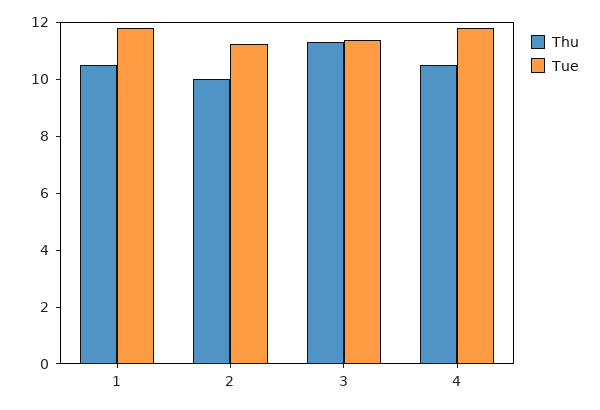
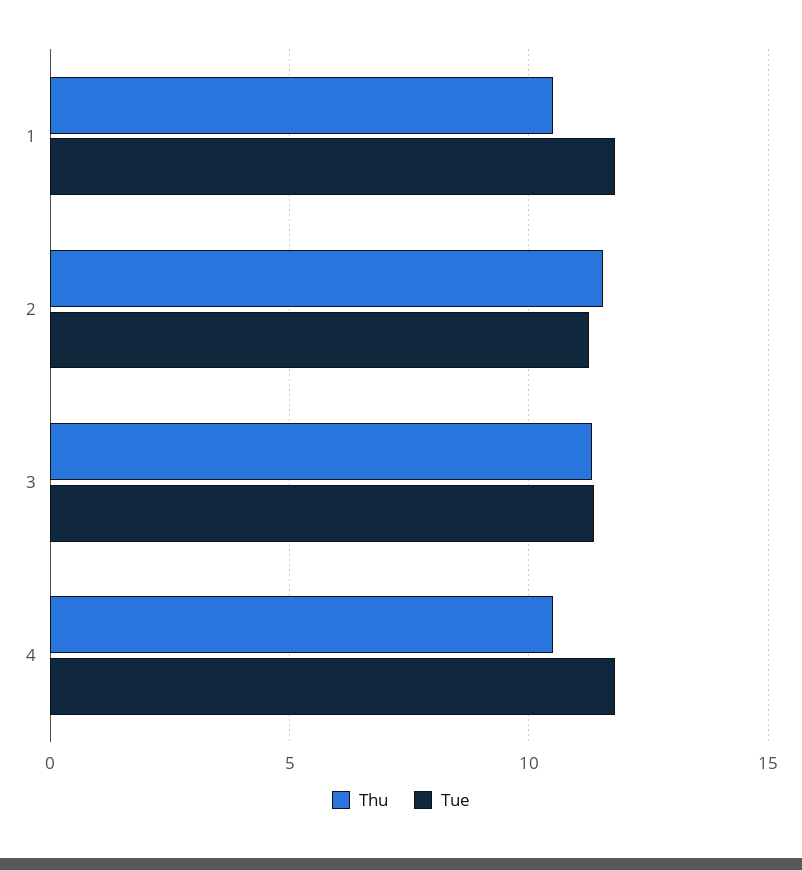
Thu, 2: 10 -> 11.5

